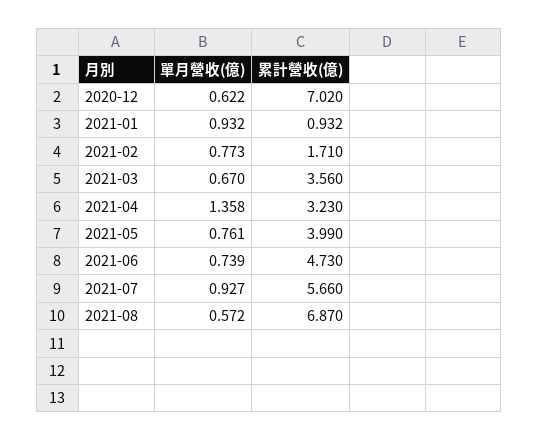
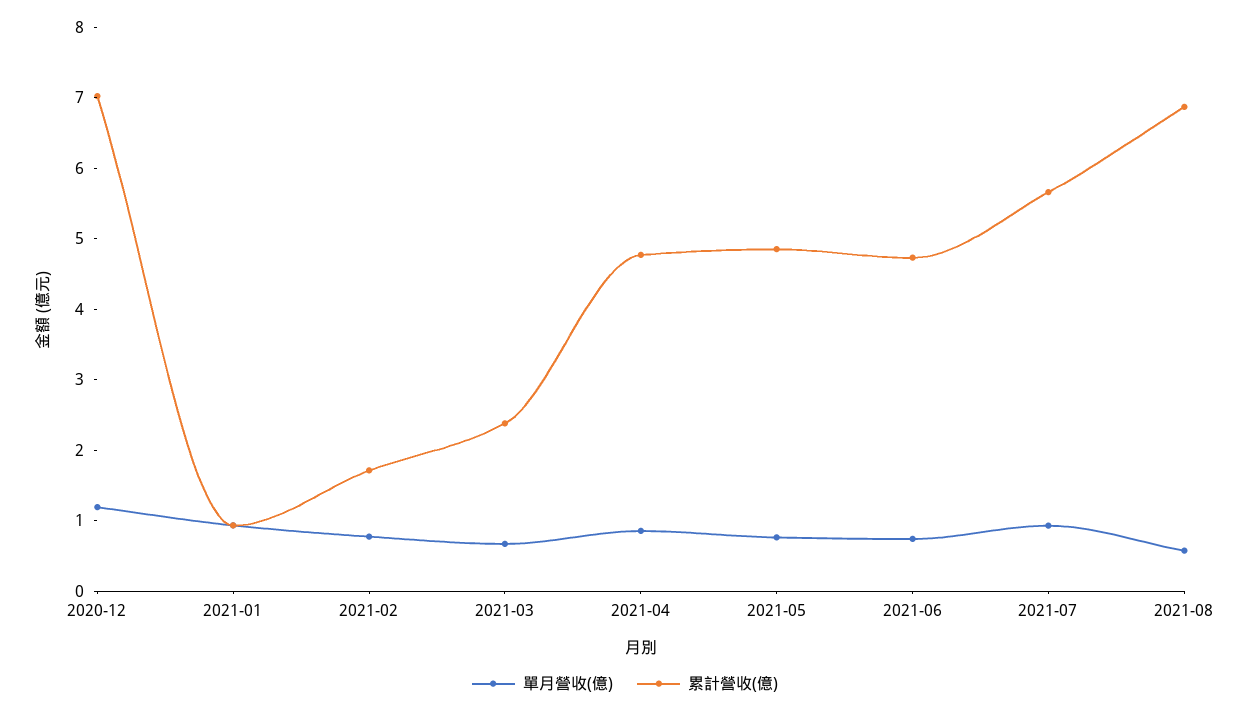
單月營收(億), 2020-12: 0.622 -> 1.2
累計營收(億), 2021-03: 3.56 -> 2.4
單月營收(億), 2021-04: 1.358 -> 0.8
累計營收(億), 2021-04: 3.23 -> 4.8
累計營收(億), 2021-05: 3.99 -> 4.8

